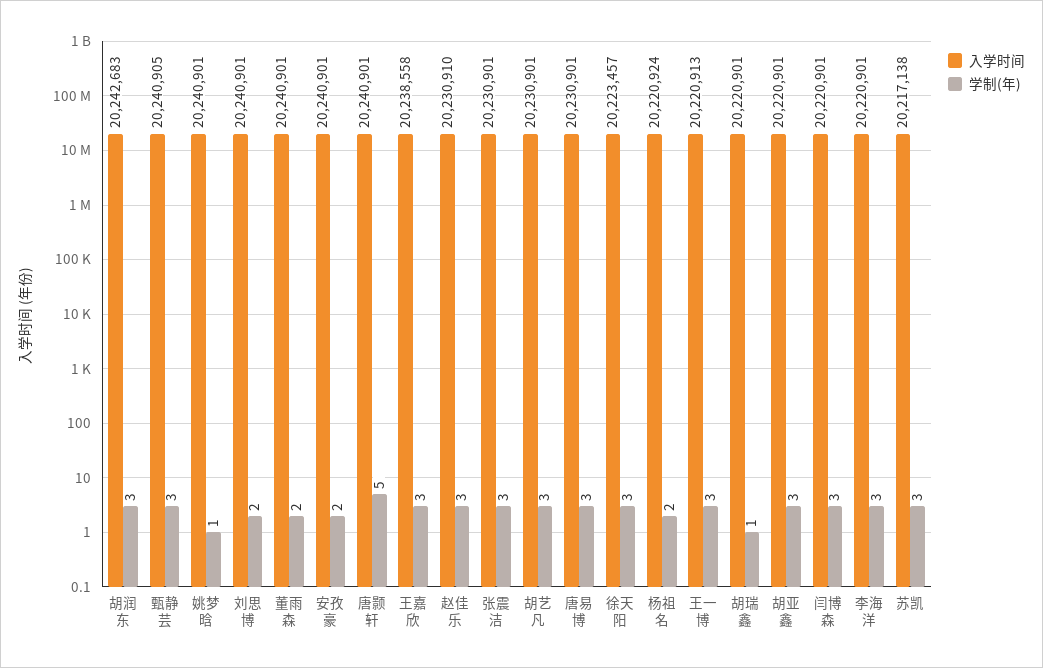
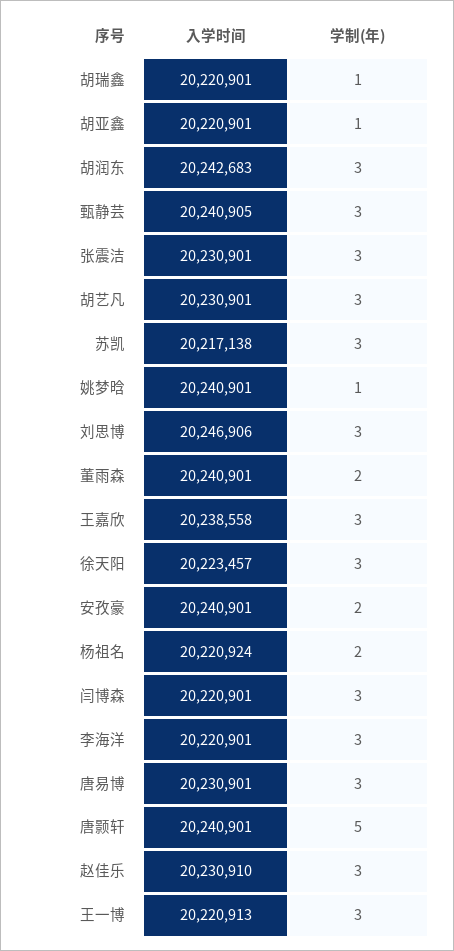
入学时间, 刘思博: 20240901 -> 20246906
学制(年), 刘思博: 2 -> 3
学制(年), 胡亚鑫: 3 -> 1

